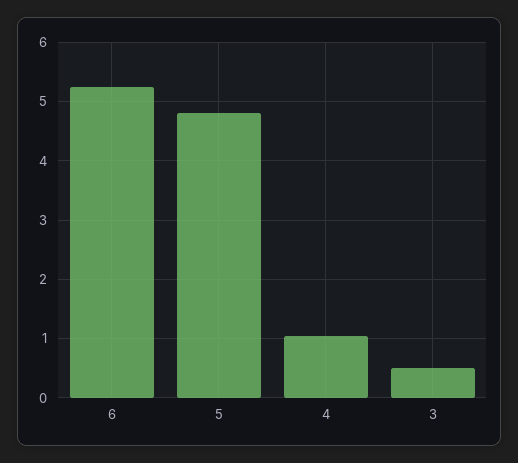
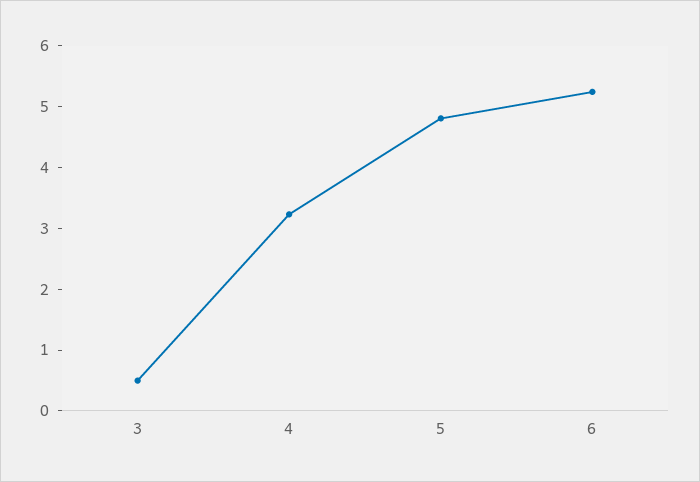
4: 1 -> 3.2

